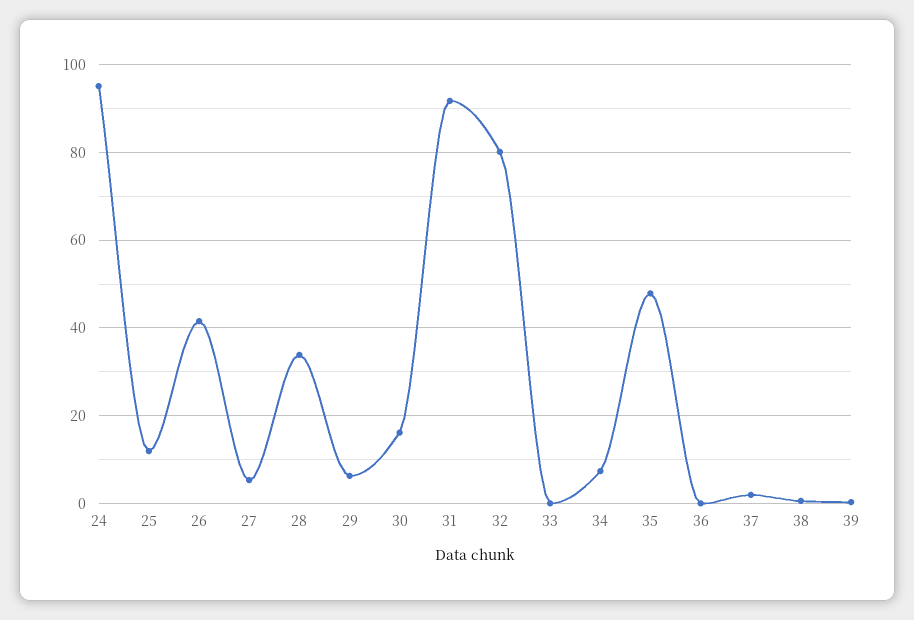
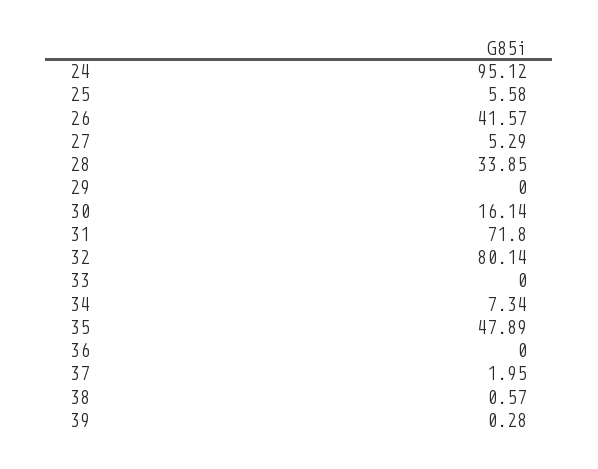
25: 12 -> 5.58
29: 6 -> 0
31: 92 -> 71.8

